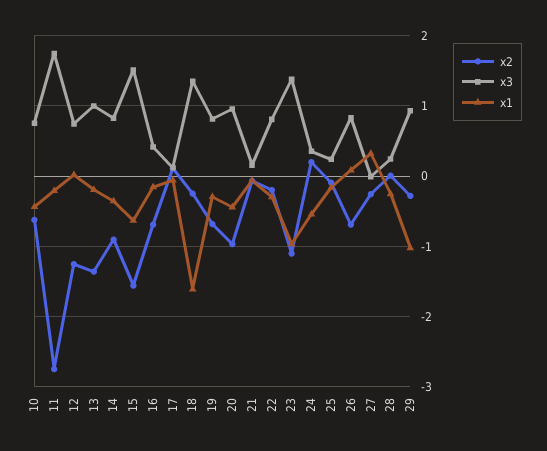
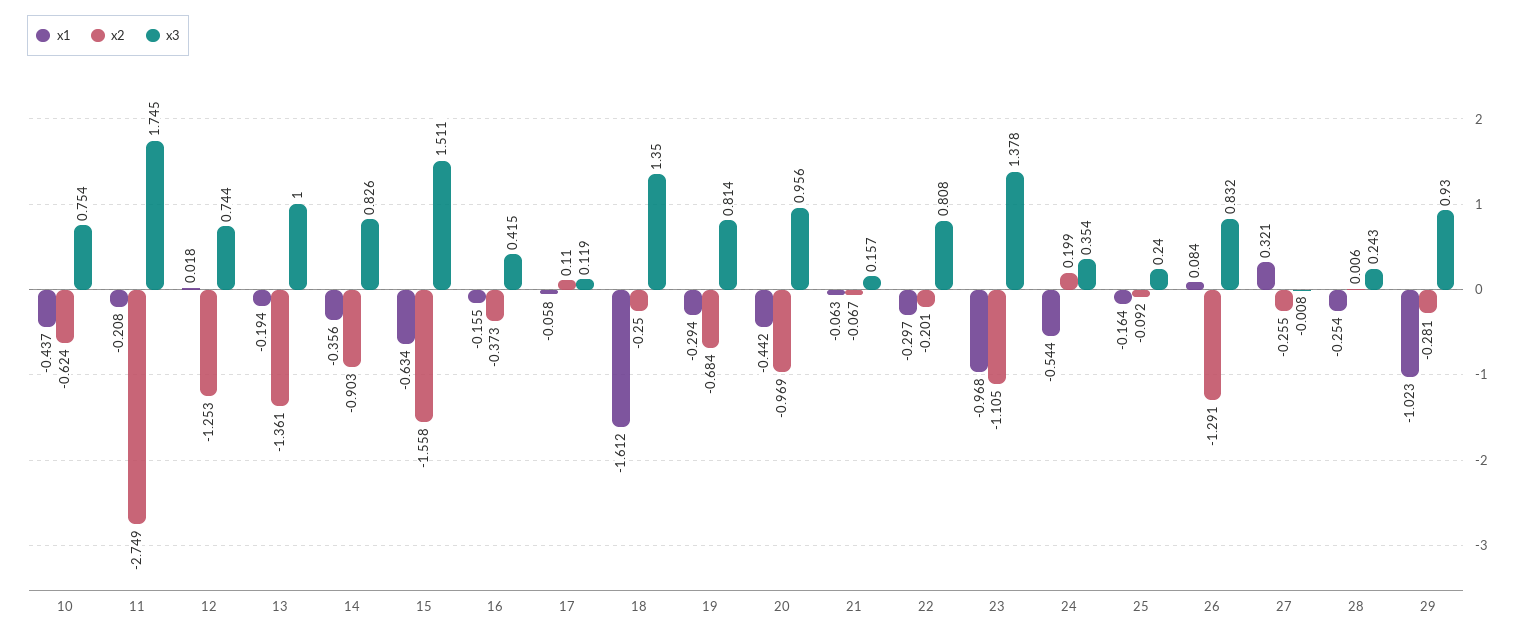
x2, 16: -0.7 -> -0.373
x2, 26: -0.7 -> -1.291

